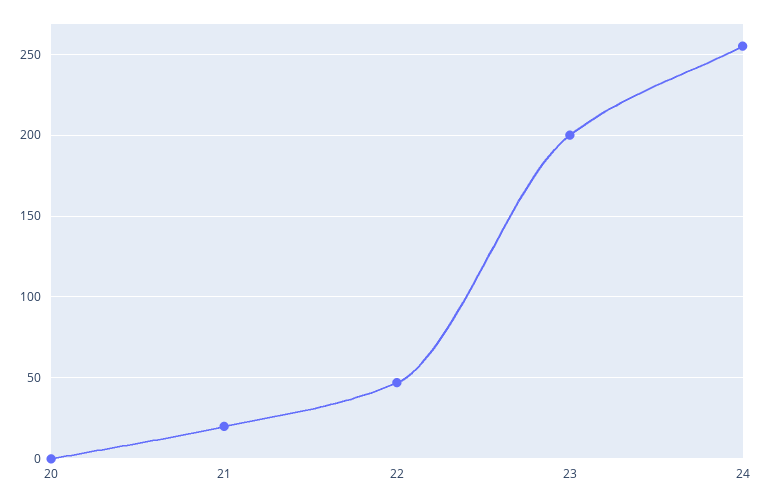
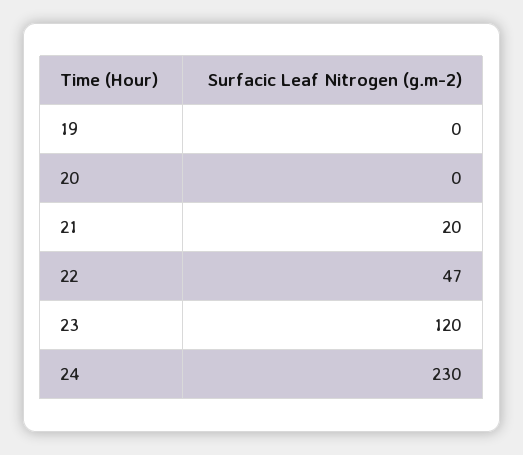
23: 200 -> 120
24: 255 -> 230
19: none -> 0

